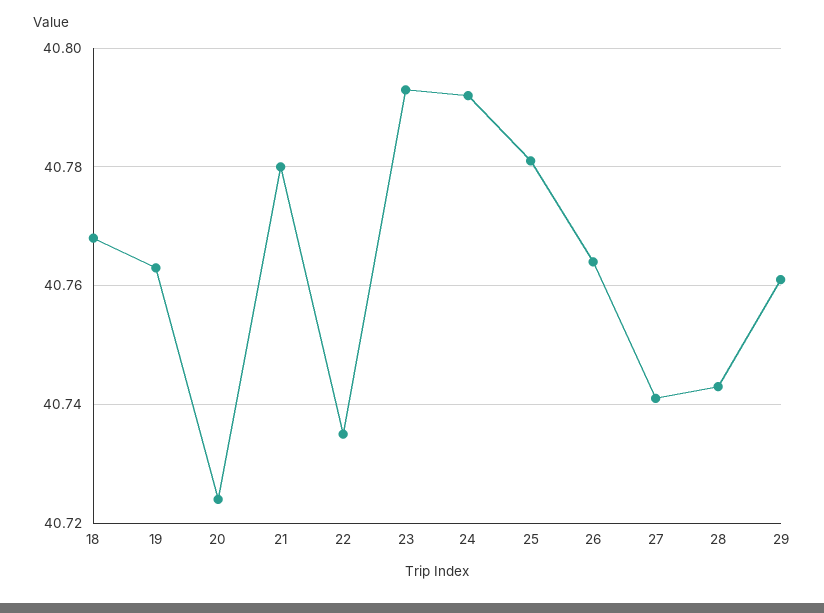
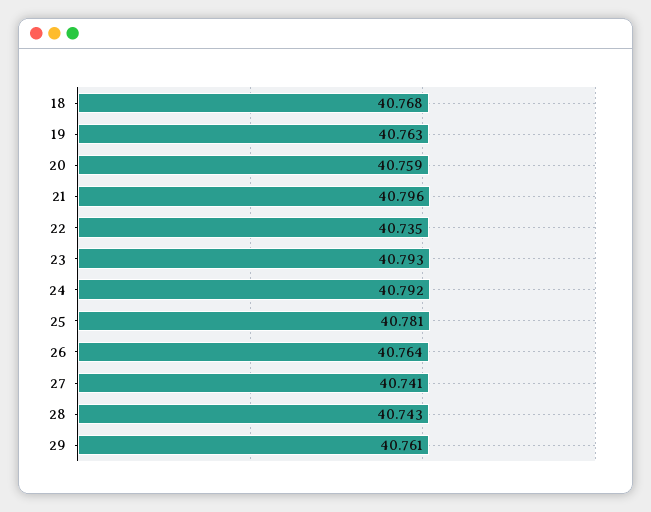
20: 40.725 -> 40.759
21: 40.78 -> 40.796

